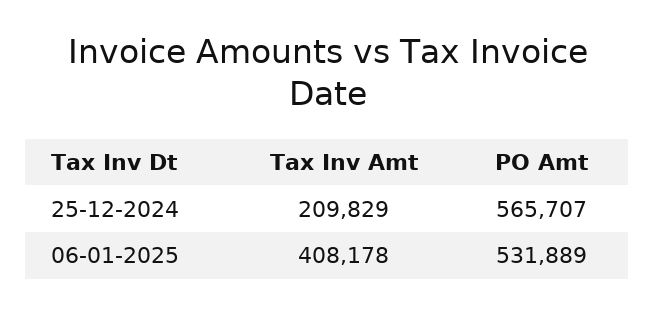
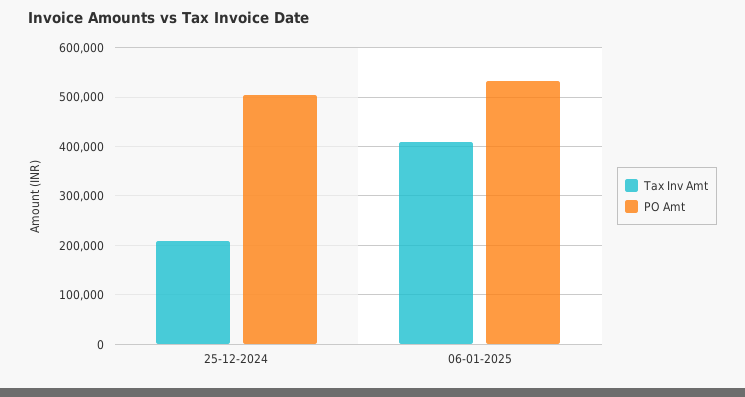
PO Amt, 25-12-2024: 565707 -> 500000

